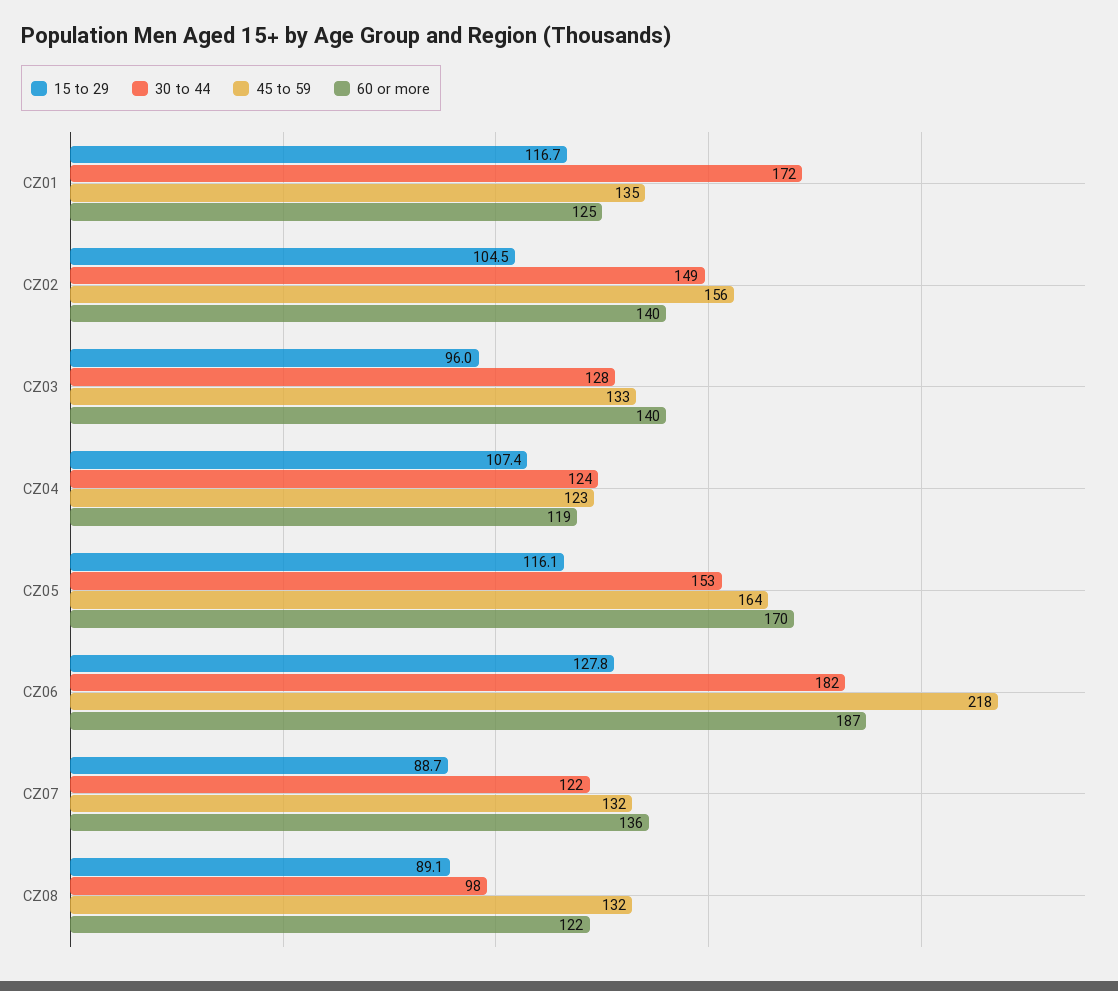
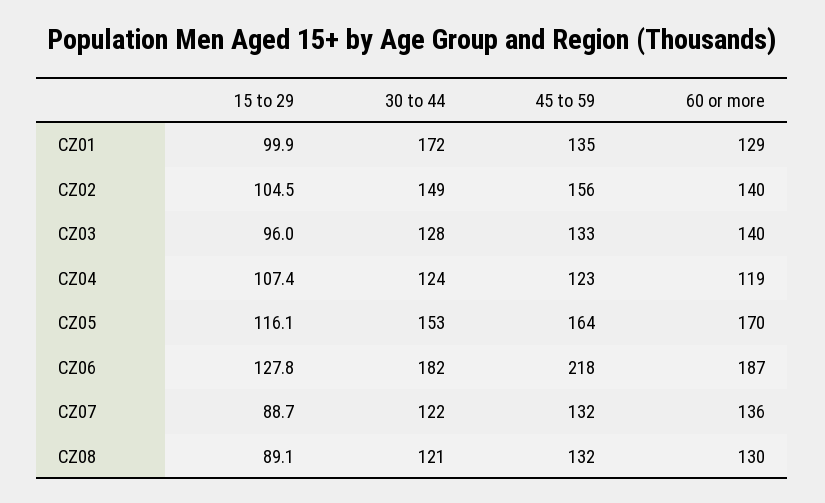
15 to 29, CZ01: 116.7 -> 99.9
60 or more, CZ01: 125 -> 129
30 to 44, CZ08: 98 -> 121
60 or more, CZ08: 122 -> 130

